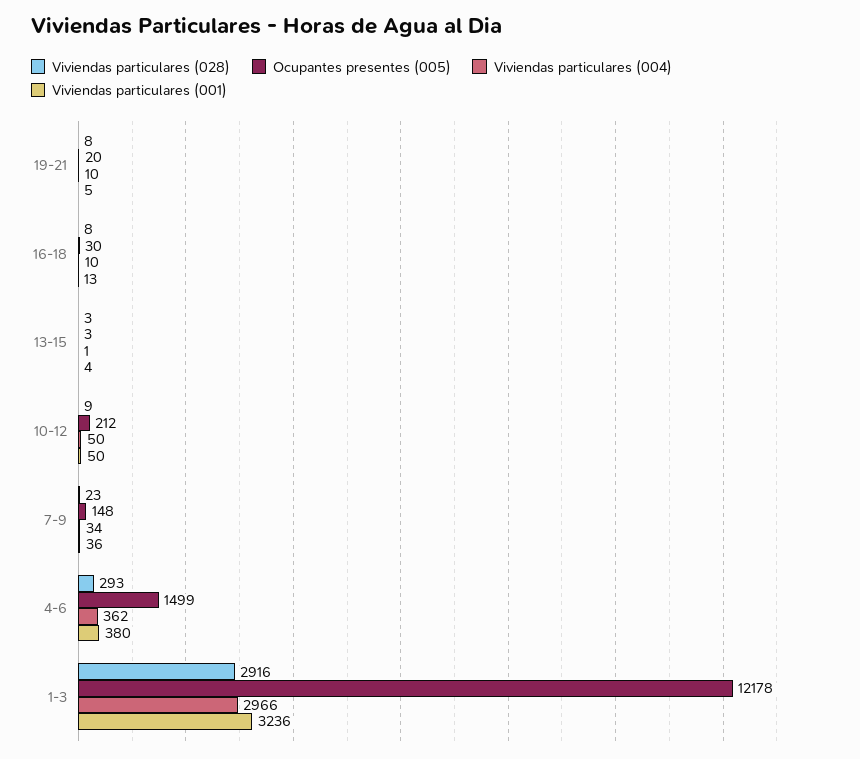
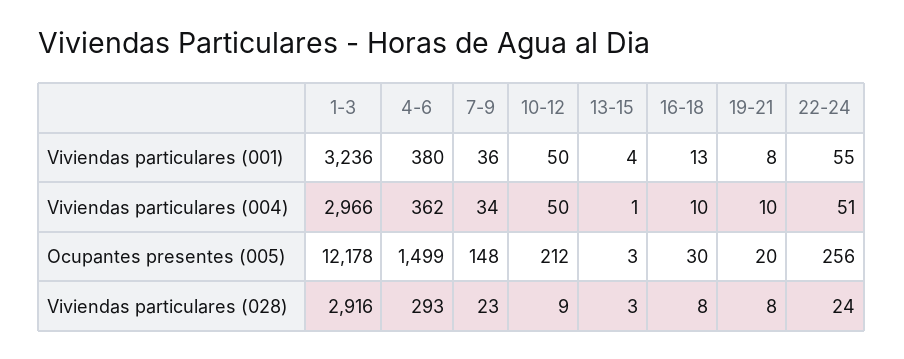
Viviendas particulares (001), 19-21: 5 -> 8
Viviendas particulares (001), 22-24: none -> 55
Viviendas particulares (004), 22-24: none -> 51
Ocupantes presentes (005), 22-24: none -> 256
Viviendas particulares (028), 22-24: none -> 24

